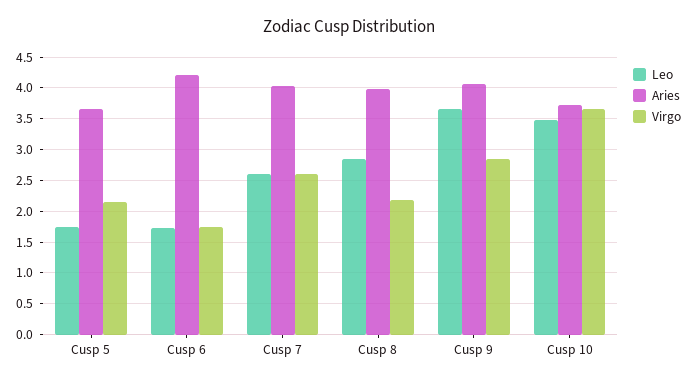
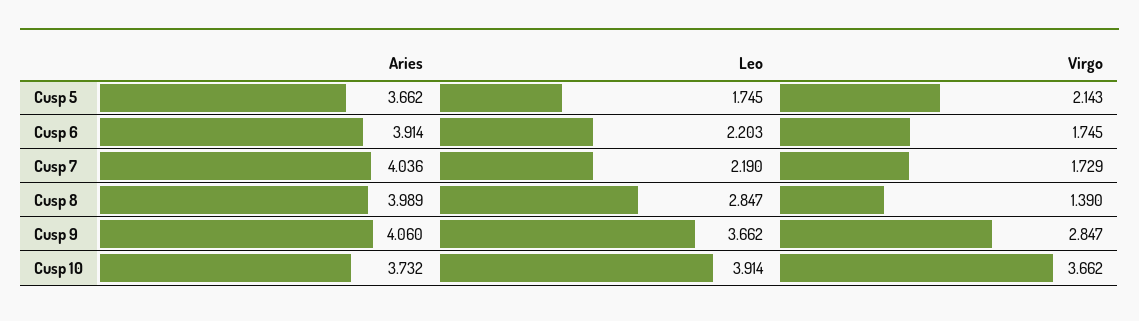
Leo, Cusp 6: 1.7 -> 2.203
Aries, Cusp 6: 4.2 -> 3.914
Leo, Cusp 7: 2.6 -> 2.19
Virgo, Cusp 7: 2.6 -> 1.729
Virgo, Cusp 8: 2.2 -> 1.39
Leo, Cusp 10: 3.5 -> 3.914

